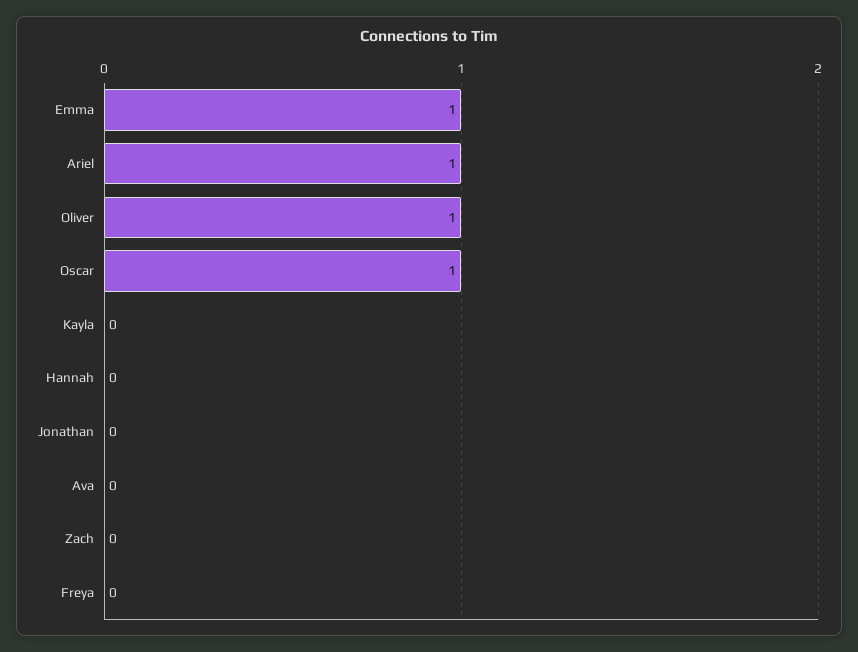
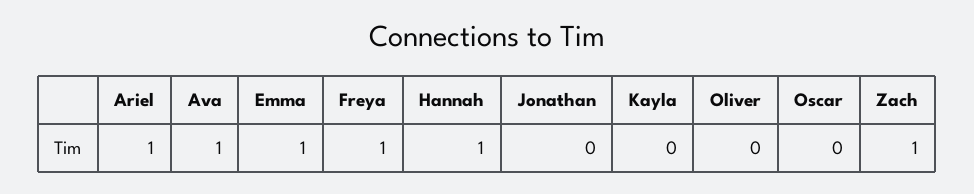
Oliver: 1 -> 0
Oscar: 1 -> 0
Hannah: 0 -> 1
Ava: 0 -> 1
Zach: 0 -> 1
Freya: 0 -> 1

